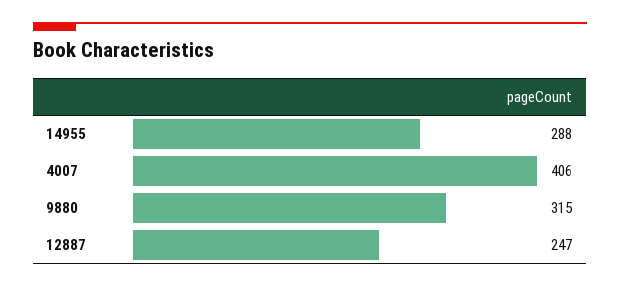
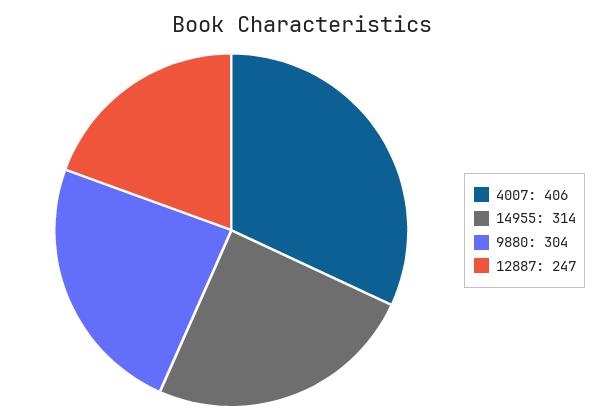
14955: 288 -> 314
9880: 315 -> 304

